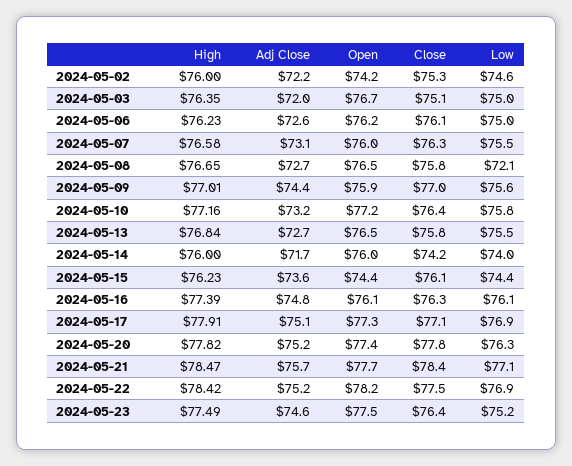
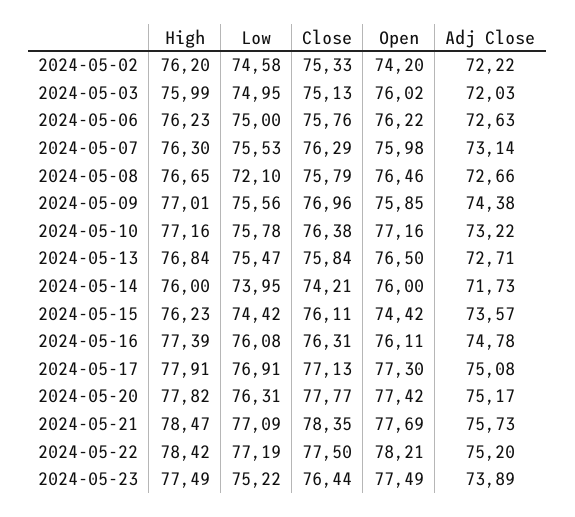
High, 2024-05-02: 76 -> 76.2
High, 2024-05-03: 76.35 -> 75.99
Open, 2024-05-03: 76.7 -> 76.02
Close, 2024-05-06: 76.1 -> 75.76
High, 2024-05-07: 76.58 -> 76.3
Low, 2024-05-22: 76.9 -> 77.19
Adj Close, 2024-05-23: 74.6 -> 73.89

